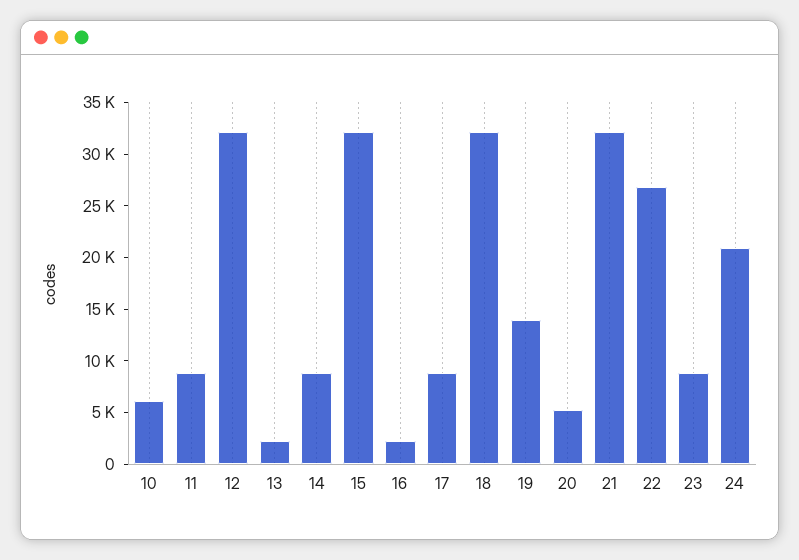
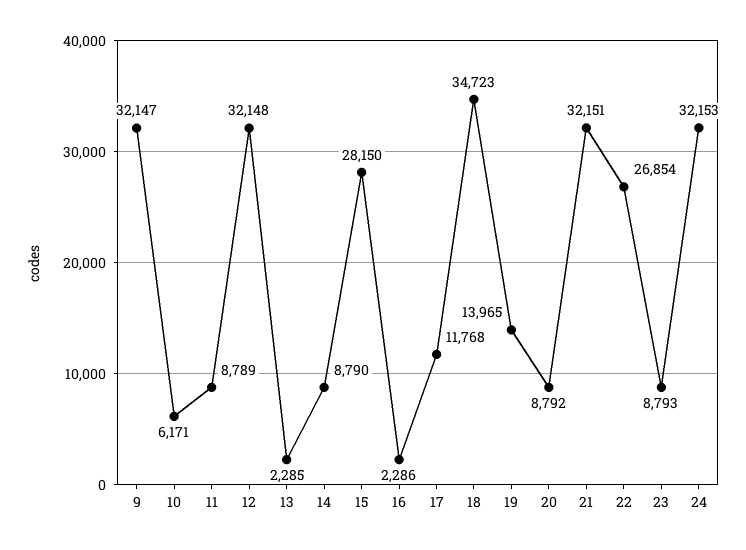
15: 32000 -> 28150
17: 9000 -> 11768
18: 32000 -> 34723
20: 5000 -> 8792
24: 21000 -> 32153
9: none -> 32147

